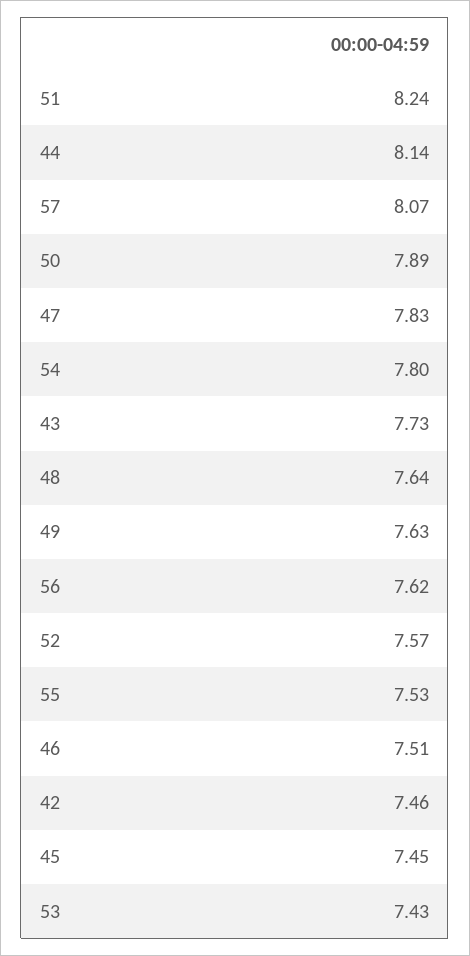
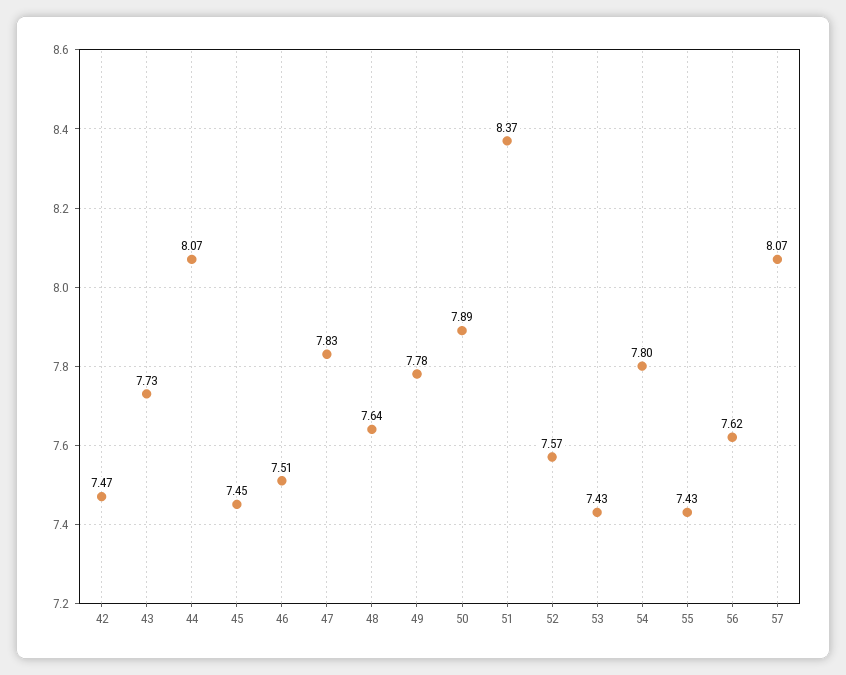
51: 8.24 -> 8.37
44: 8.14 -> 8.07
49: 7.63 -> 7.78
55: 7.53 -> 7.43
42: 7.46 -> 7.47

